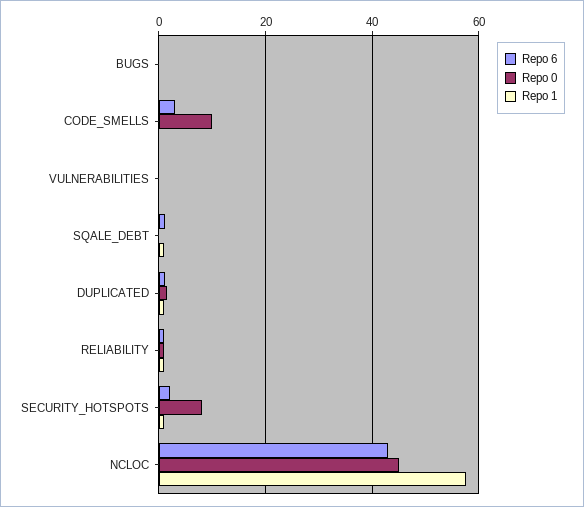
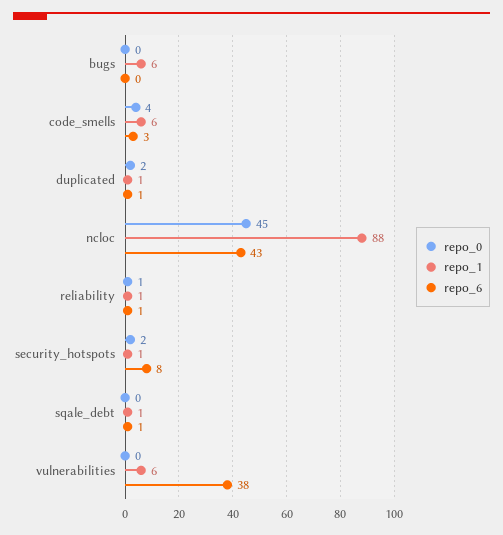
Repo 1, BUGS: 0 -> 6
Repo 0, CODE_SMELLS: 10 -> 4
Repo 1, CODE_SMELLS: 0 -> 6
Repo 6, VULNERABILITIES: 0 -> 38
Repo 1, VULNERABILITIES: 0 -> 6
Repo 6, SECURITY_HOTSPOTS: 2 -> 8
Repo 0, SECURITY_HOTSPOTS: 8 -> 2
Repo 1, NCLOC: 58 -> 88

